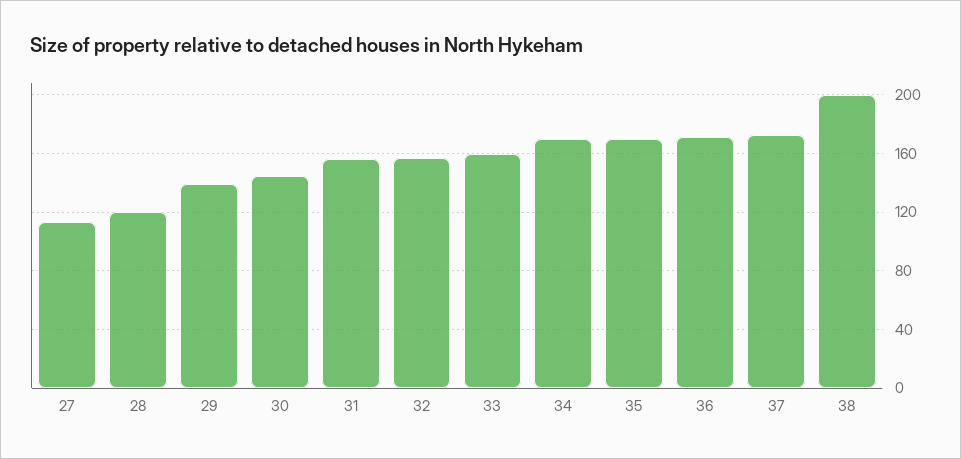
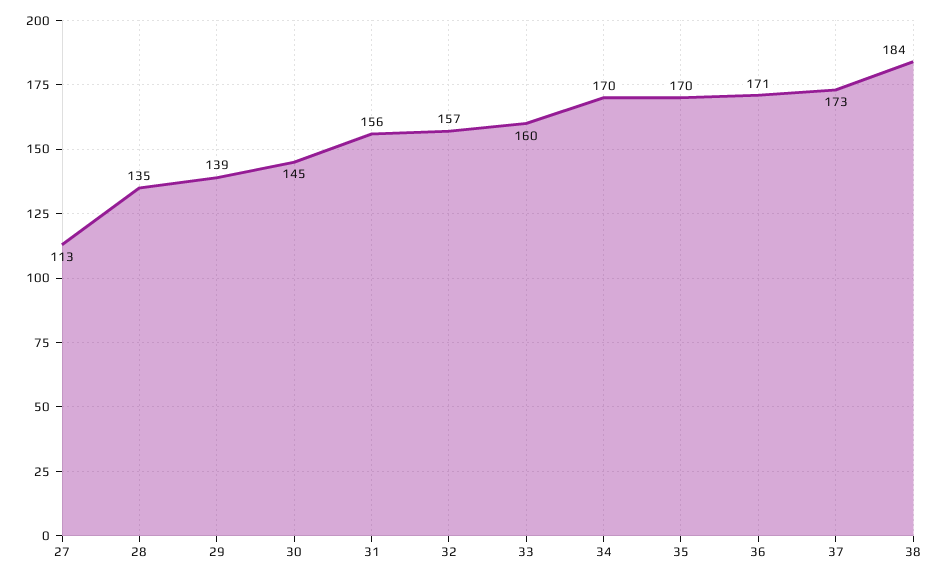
28: 120 -> 135
38: 200 -> 184

